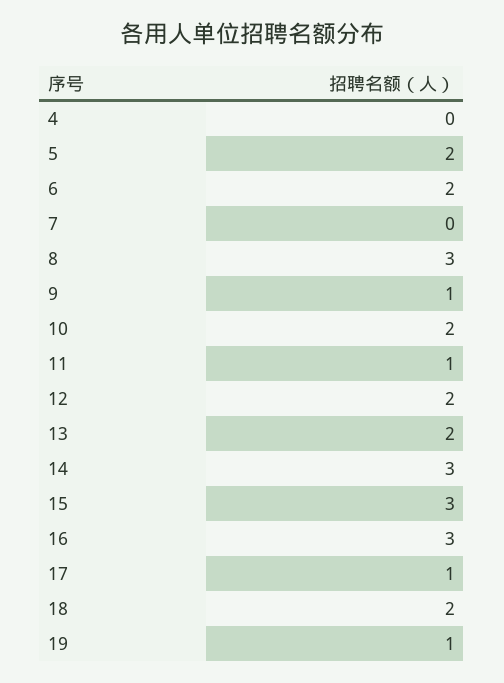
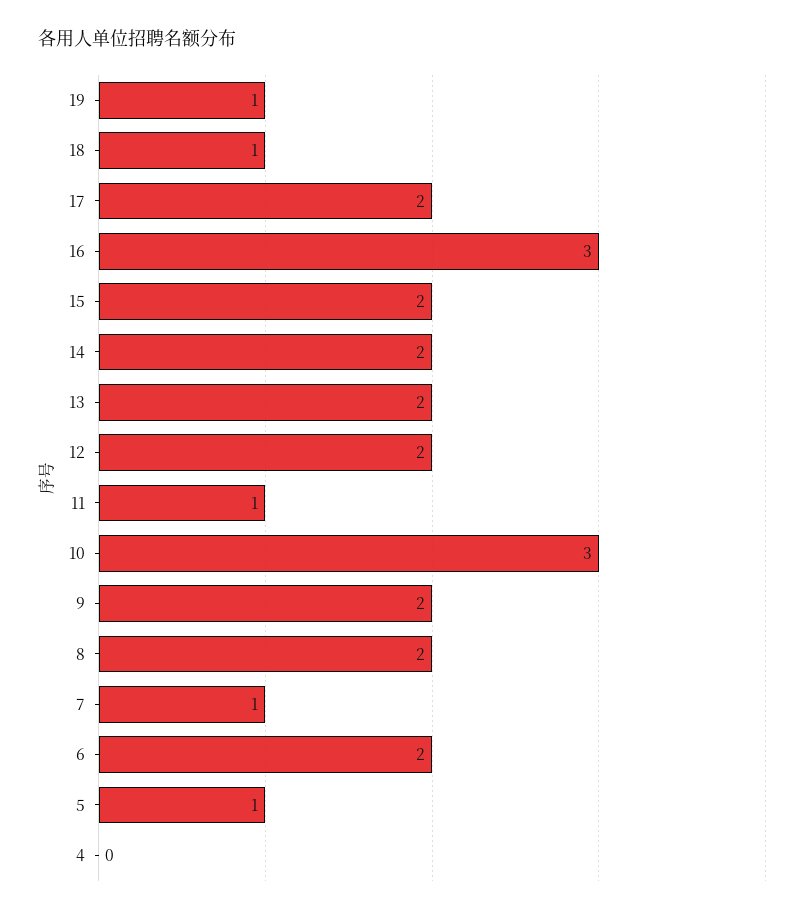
5: 2 -> 1
7: 0 -> 1
8: 3 -> 2
9: 1 -> 2
10: 2 -> 3
14: 3 -> 2
15: 3 -> 2
17: 1 -> 2
18: 2 -> 1

